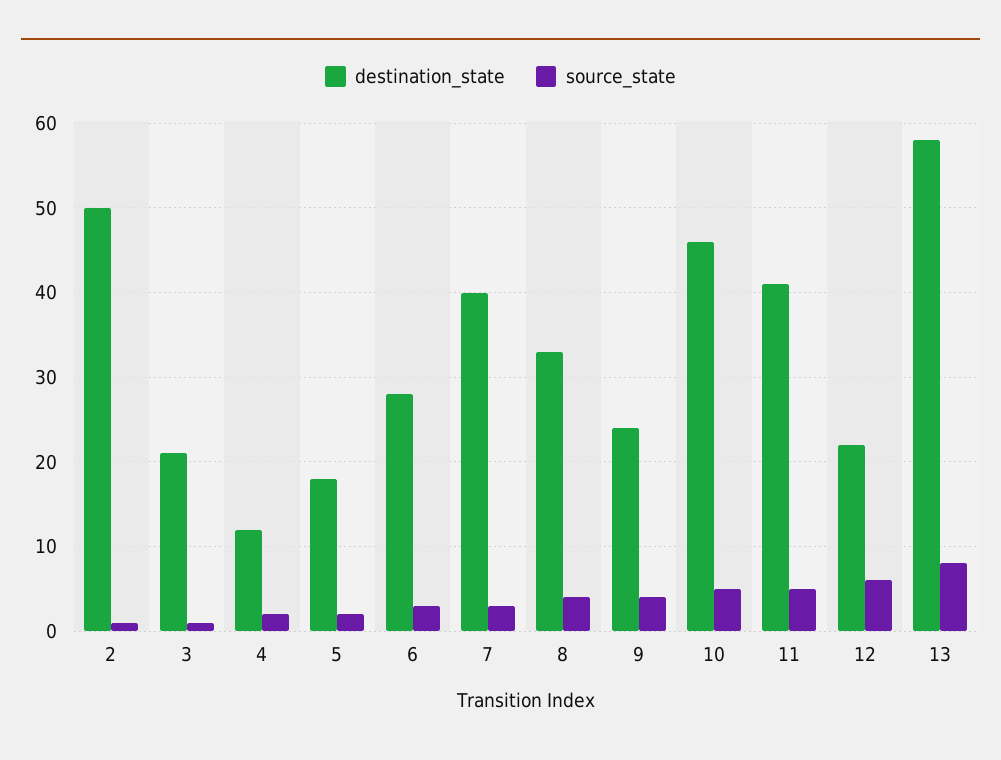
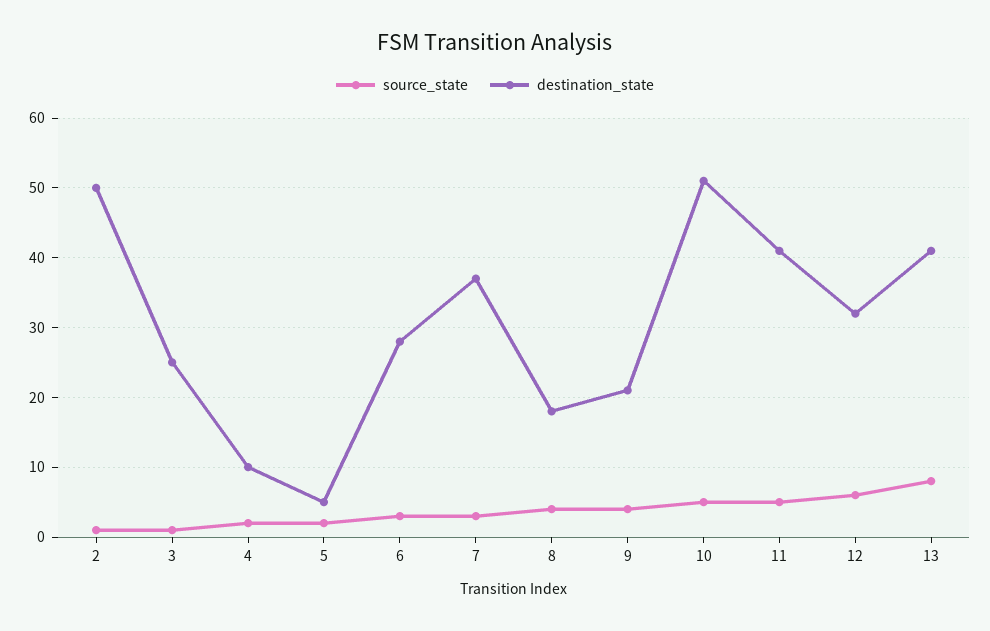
destination_state, 3: 21 -> 25
destination_state, 4: 12 -> 10
destination_state, 5: 18 -> 5
destination_state, 7: 40 -> 37
destination_state, 8: 33 -> 18
destination_state, 9: 24 -> 21
destination_state, 10: 46 -> 51
destination_state, 12: 22 -> 32
destination_state, 13: 58 -> 41

